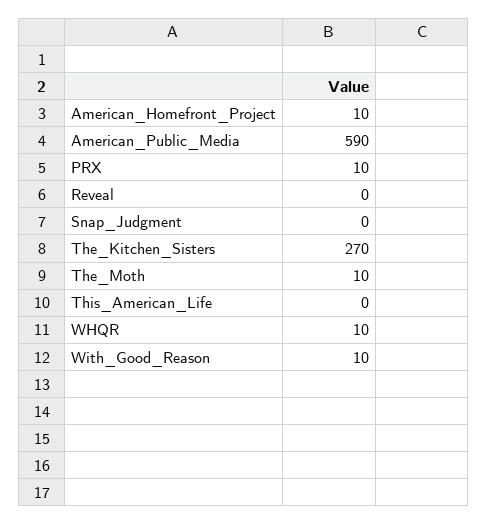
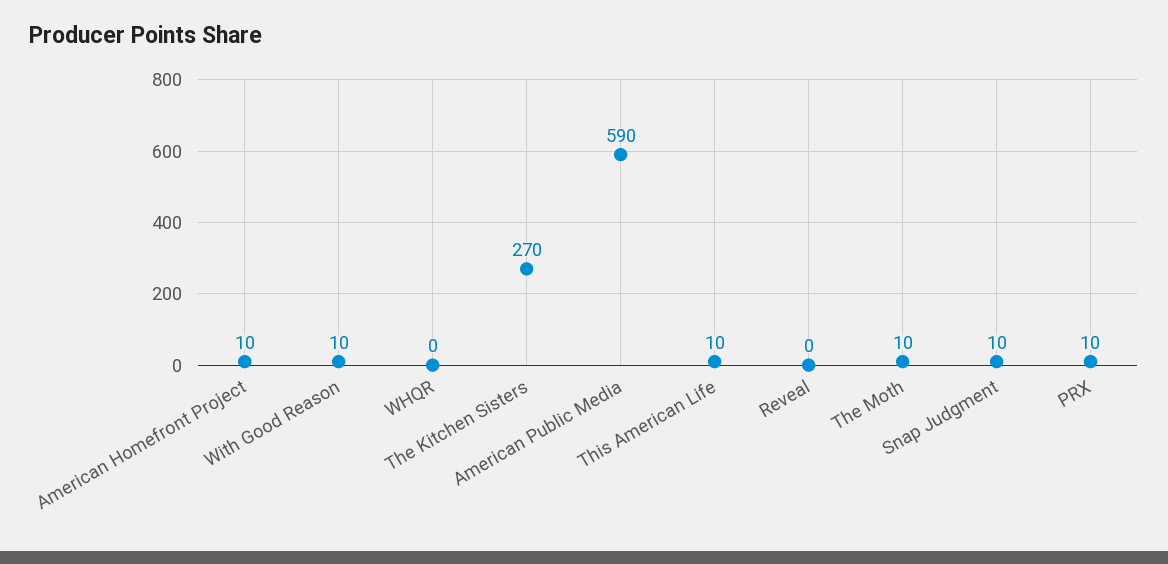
Snap_Judgment: 0 -> 10
This_American_Life: 0 -> 10
WHQR: 10 -> 0

